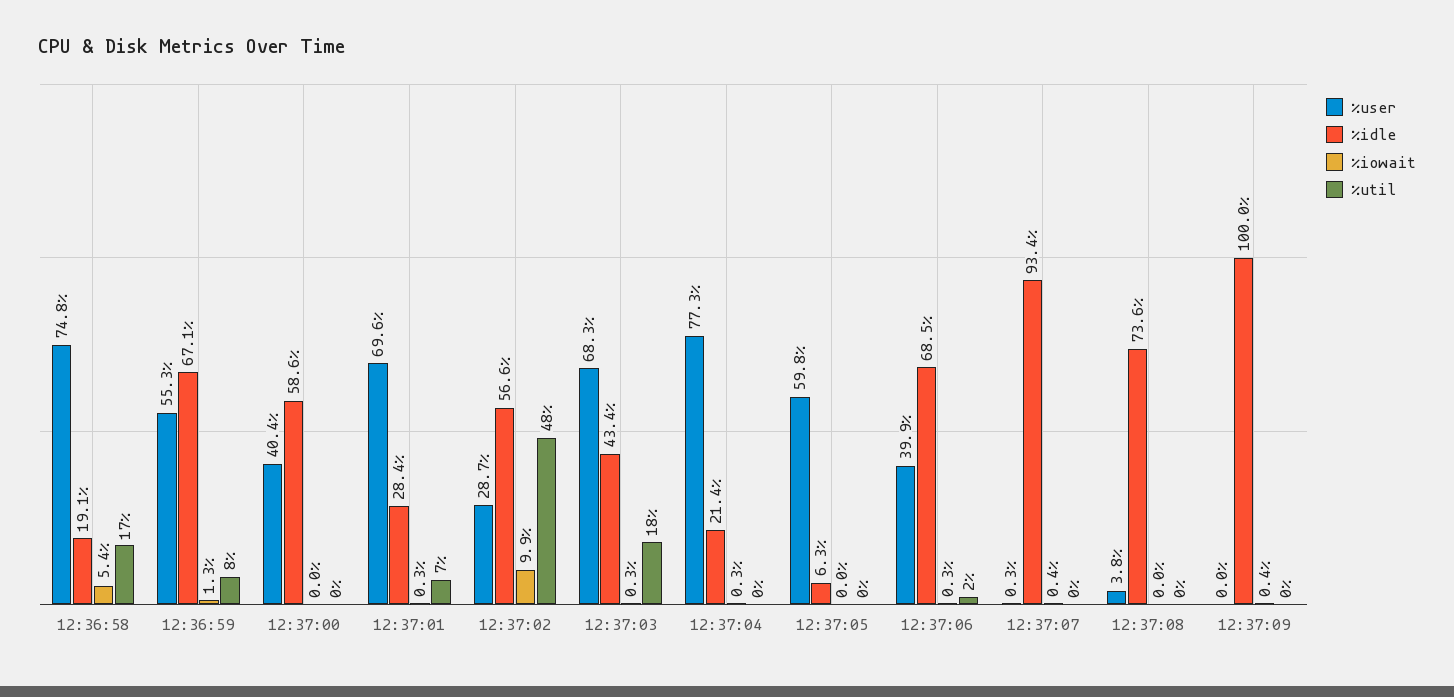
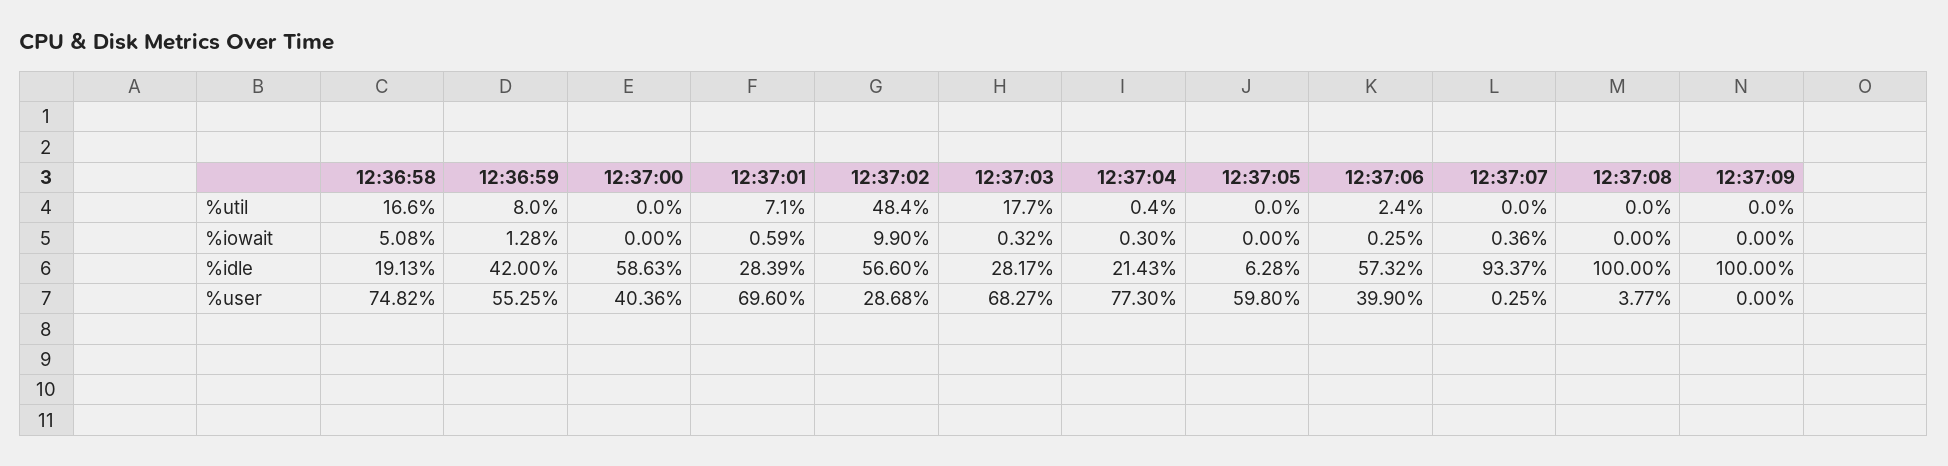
%iowait, 12:36:58: 5.4 -> 5.08
%idle, 12:36:59: 67.1 -> 42
%iowait, 12:37:01: 0.3 -> 0.59
%idle, 12:37:03: 43.4 -> 28.17
%idle, 12:37:06: 68.5 -> 57.32
%idle, 12:37:08: 73.6 -> 100
%iowait, 12:37:09: 0.4 -> 0

